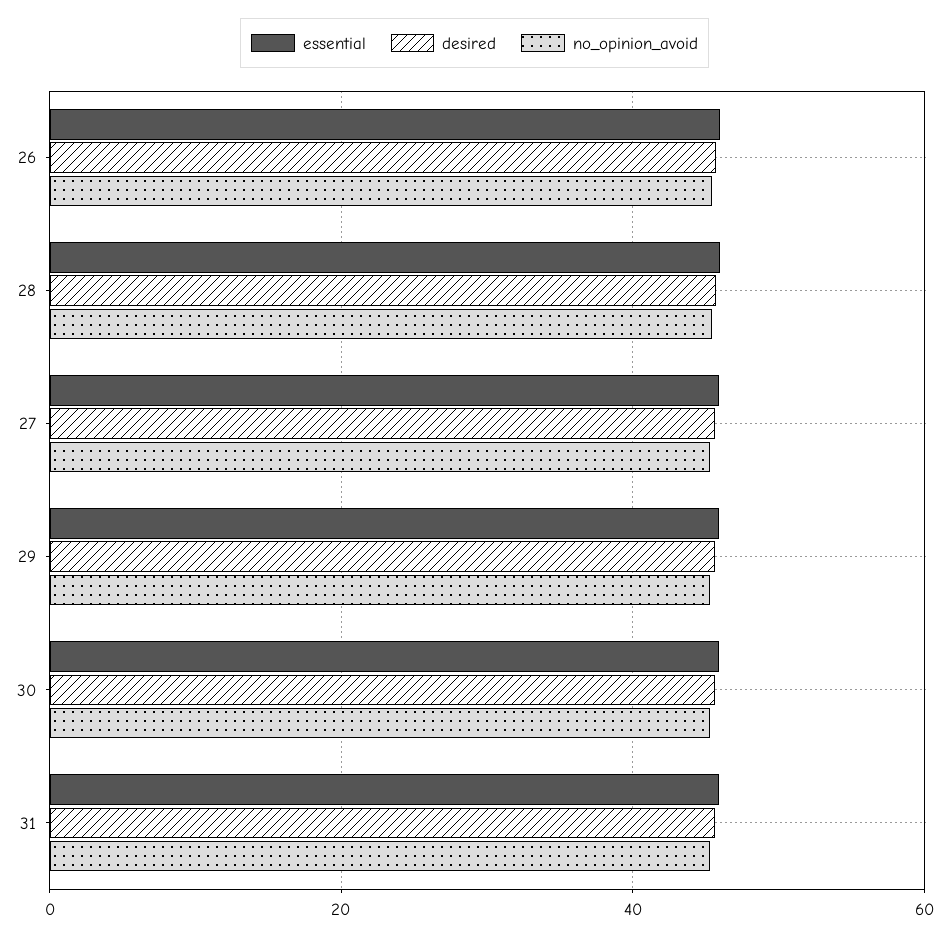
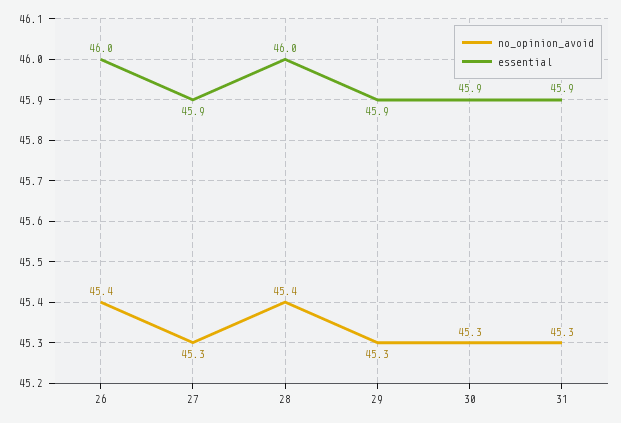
desired, 26: 46 -> none
desired, 28: 46 -> none
desired, 27: 46 -> none
desired, 29: 46 -> none
desired, 30: 46 -> none
desired, 31: 46 -> none

